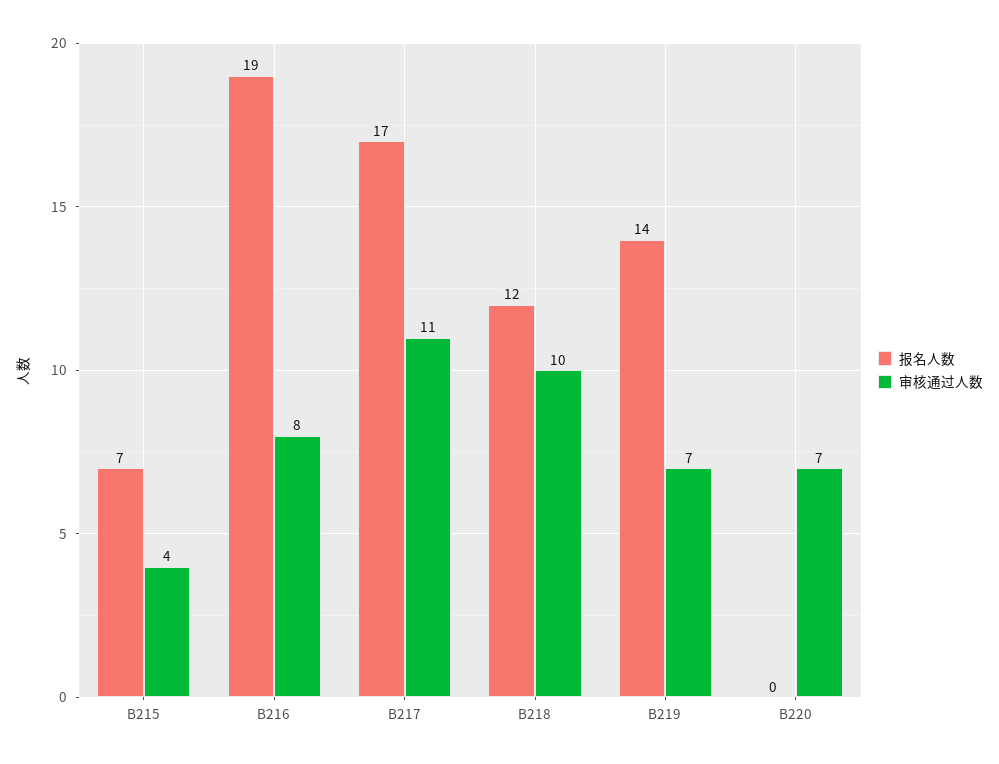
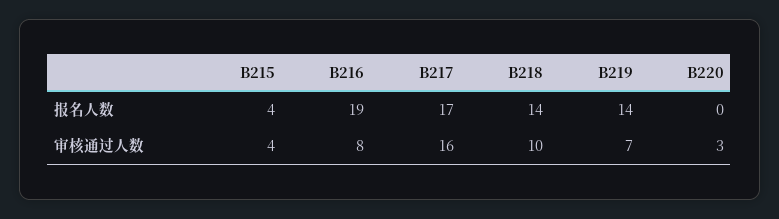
报名人数, B215: 7 -> 4
审核通过人数, B217: 11 -> 16
报名人数, B218: 12 -> 14
审核通过人数, B220: 7 -> 3

